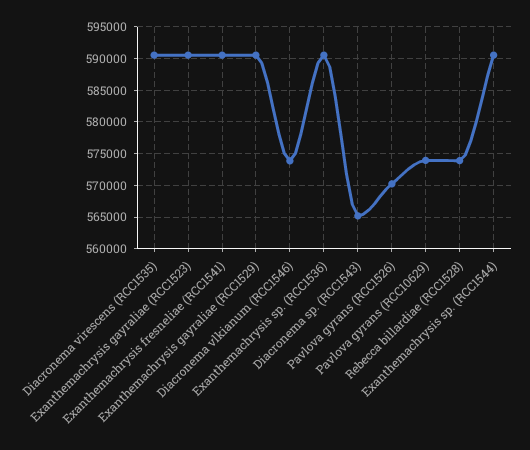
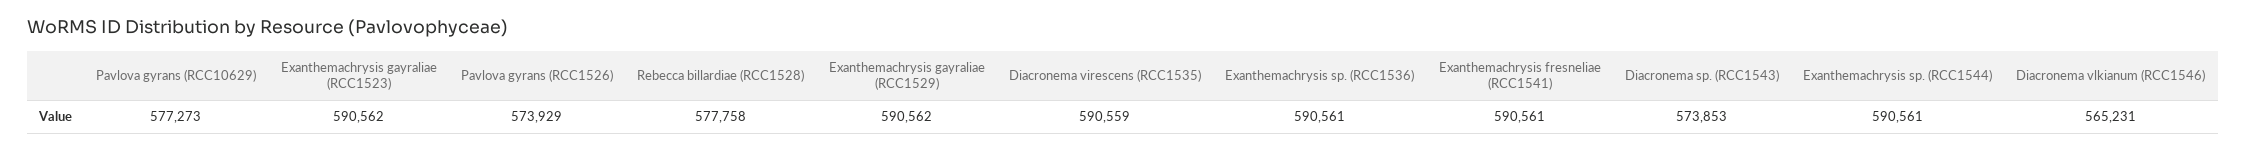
Diacronema vlkianum (RCC1546): 574000 -> 565231
Diacronema sp. (RCC1543): 565000 -> 573853
Pavlova gyrans (RCC1526): 570000 -> 573929
Pavlova gyrans (RCC10629): 574000 -> 577273
Rebecca billardiae (RCC1528): 574000 -> 577758

